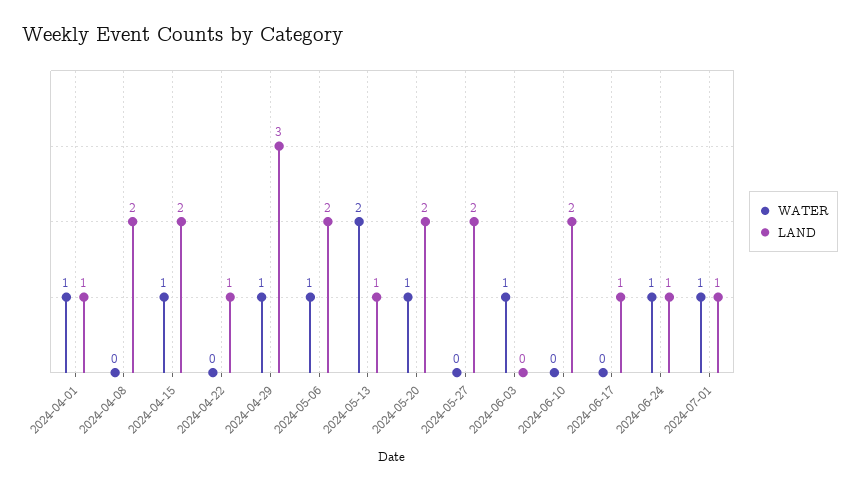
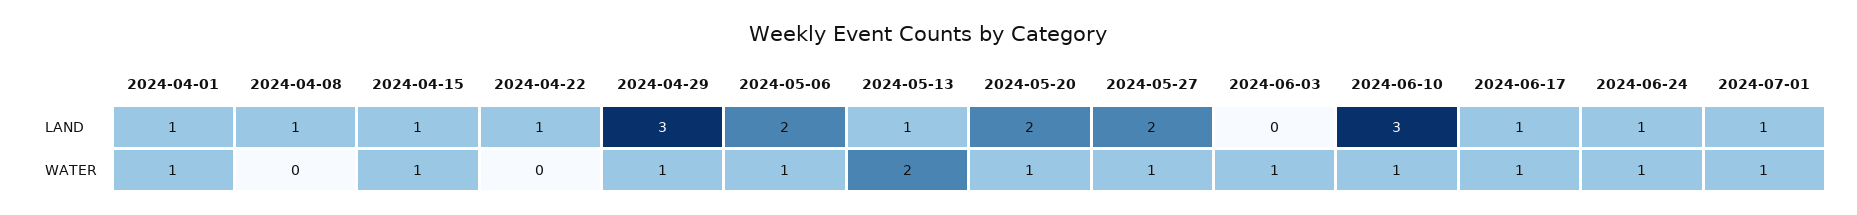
LAND, 2024-04-08: 2 -> 1
LAND, 2024-04-15: 2 -> 1
WATER, 2024-05-27: 0 -> 1
WATER, 2024-06-10: 0 -> 1
LAND, 2024-06-10: 2 -> 3
WATER, 2024-06-17: 0 -> 1

